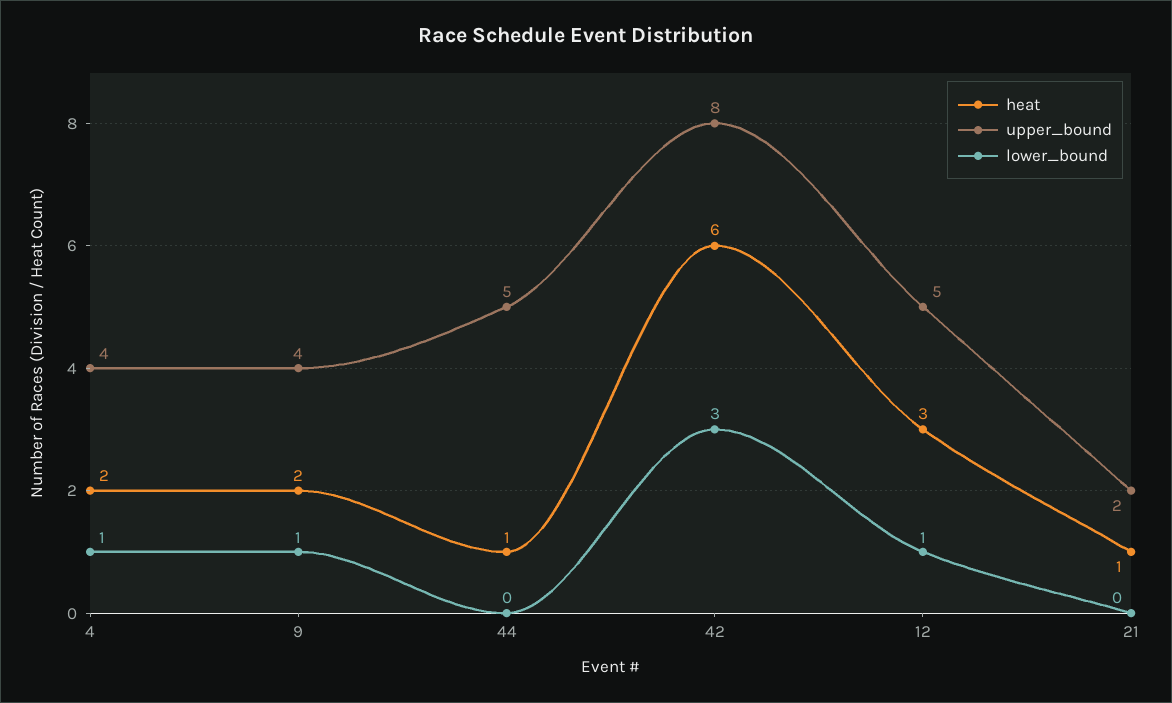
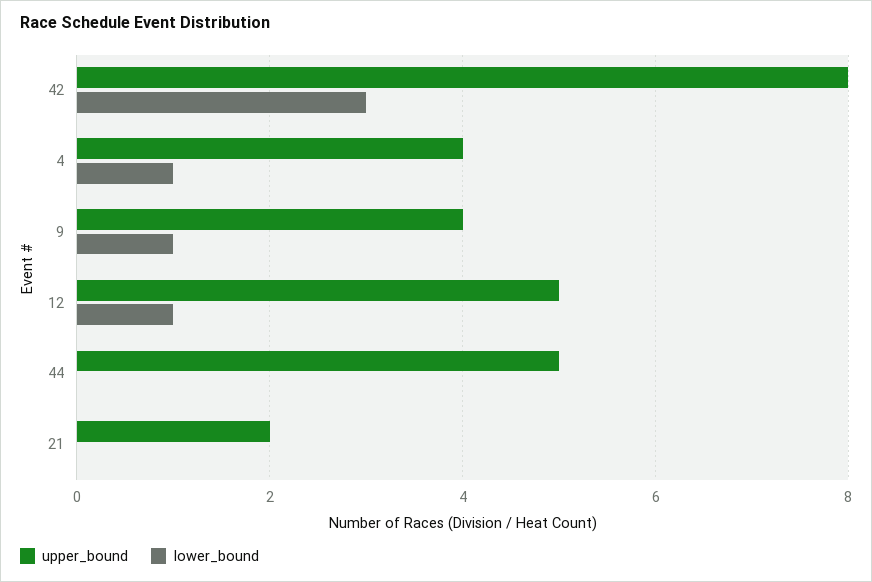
heat, 4: 2 -> none
heat, 9: 2 -> none
heat, 44: 1 -> none
heat, 42: 6 -> none
heat, 12: 3 -> none
heat, 21: 1 -> none

